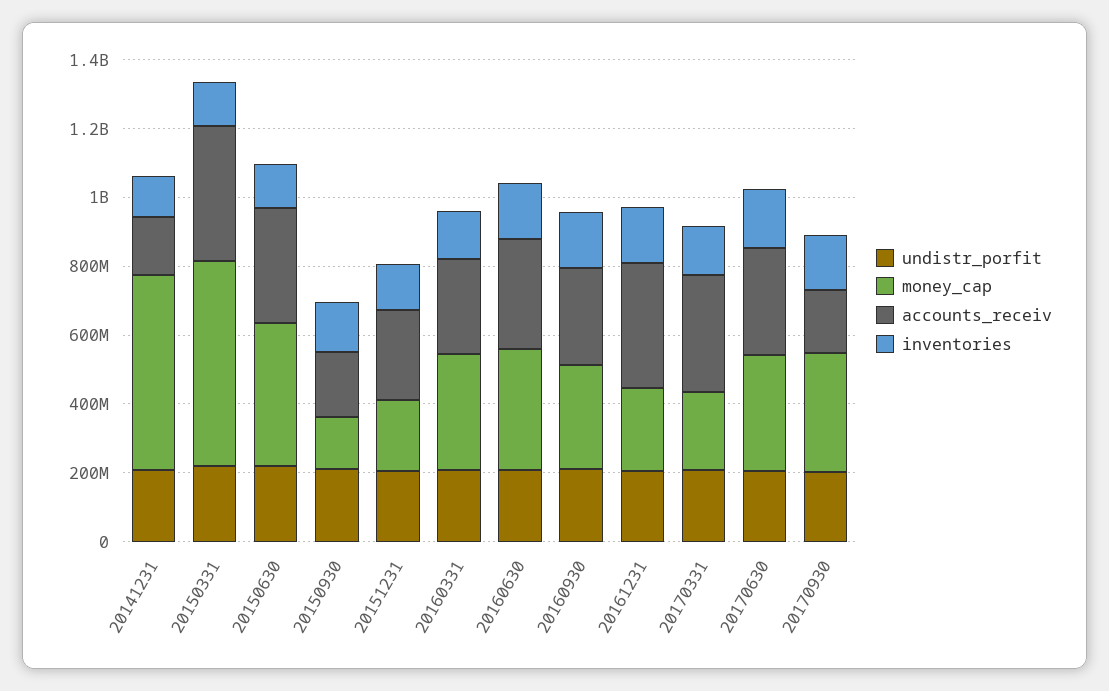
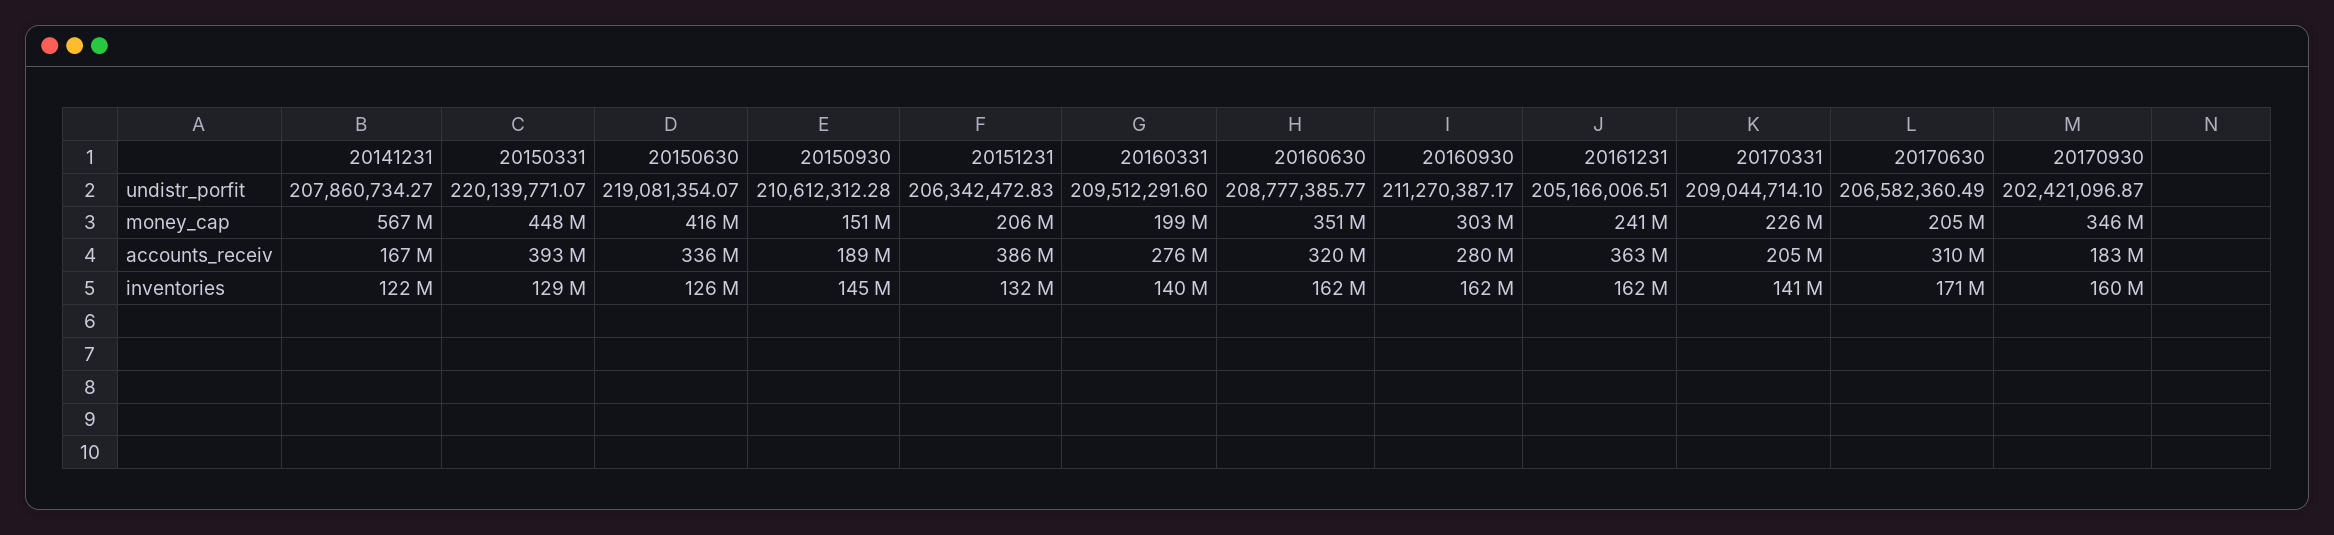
money_cap, 20150331: 600000000 -> 448000000
accounts_receiv, 20151231: 250000000 -> 386000000
money_cap, 20160331: 350000000 -> 199000000
accounts_receiv, 20170331: 350000000 -> 205000000
money_cap, 20170630: 350000000 -> 205000000

